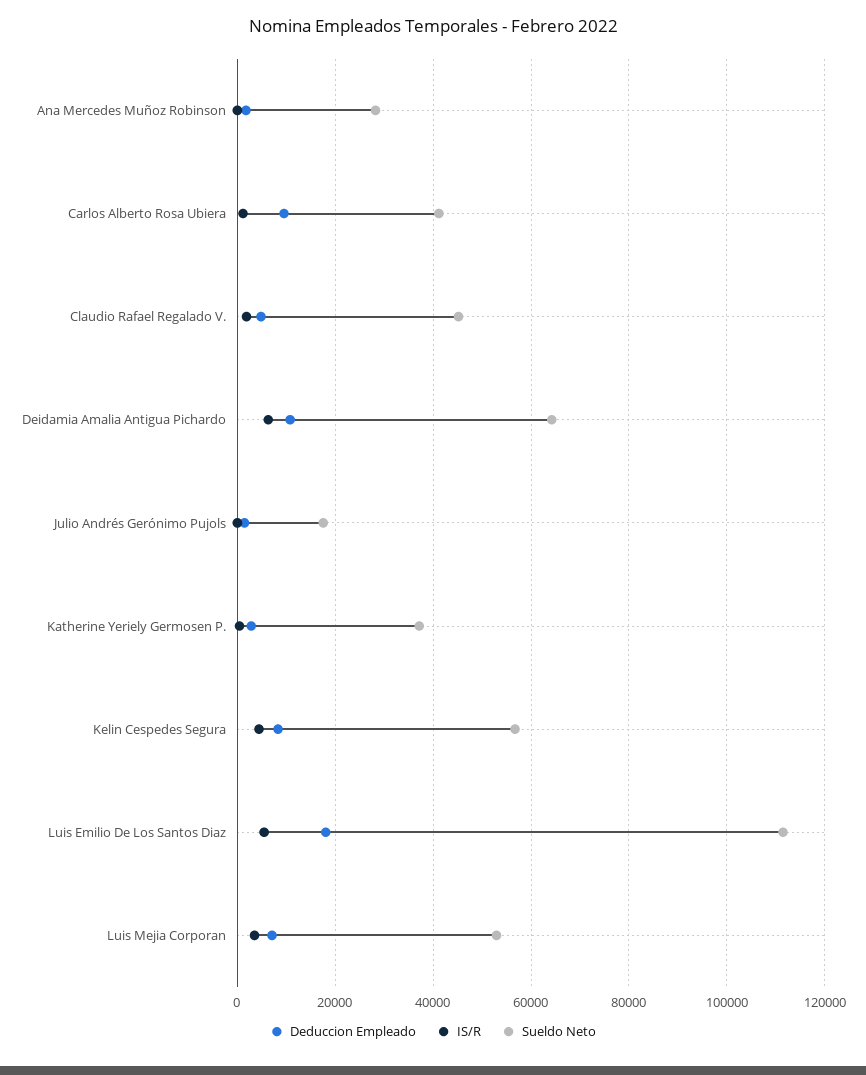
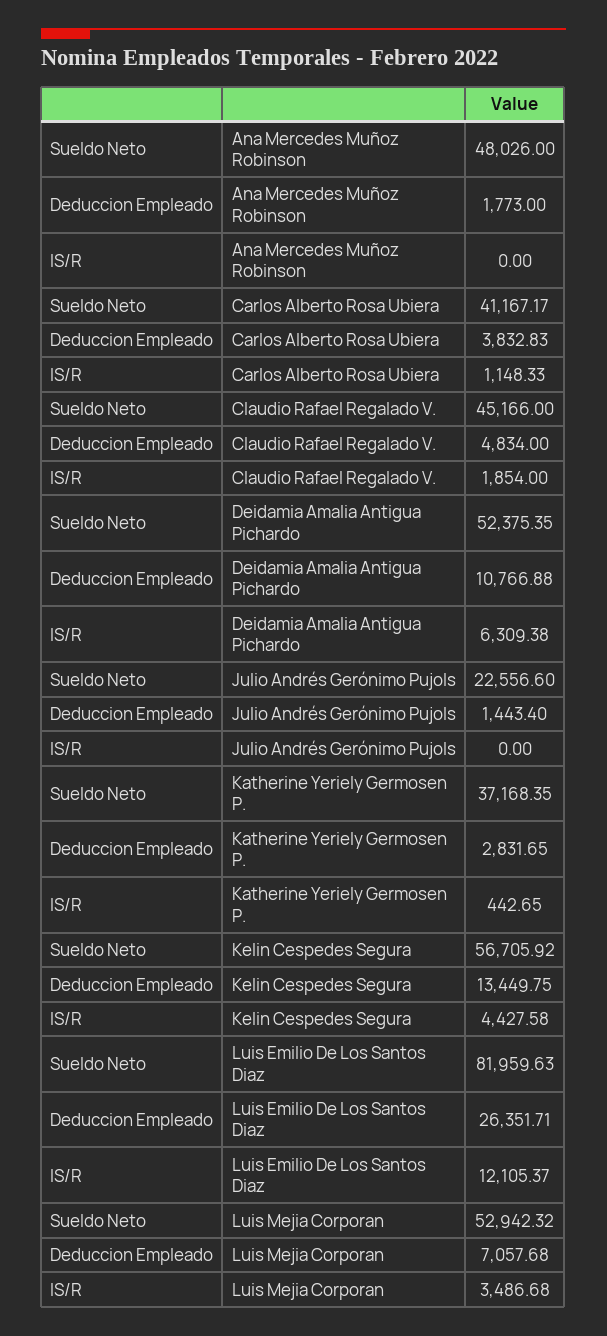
Sueldo Neto, Ana Mercedes Muñoz Robinson: 28000 -> 48026
Deduccion Empleado, Carlos Alberto Rosa Ubiera: 10000 -> 3832.83
Sueldo Neto, Deidamia Amalia Antigua Pichardo: 64000 -> 52375.35
Sueldo Neto, Julio Andrés Gerónimo Pujols: 18000 -> 22556.6
Deduccion Empleado, Kelin Cespedes Segura: 8000 -> 13449.75
Deduccion Empleado, Luis Emilio De Los Santos Diaz: 18000 -> 26351.71
IS/R, Luis Emilio De Los Santos Diaz: 6000 -> 12105.37
Sueldo Neto, Luis Emilio De Los Santos Diaz: 112000 -> 81959.63

